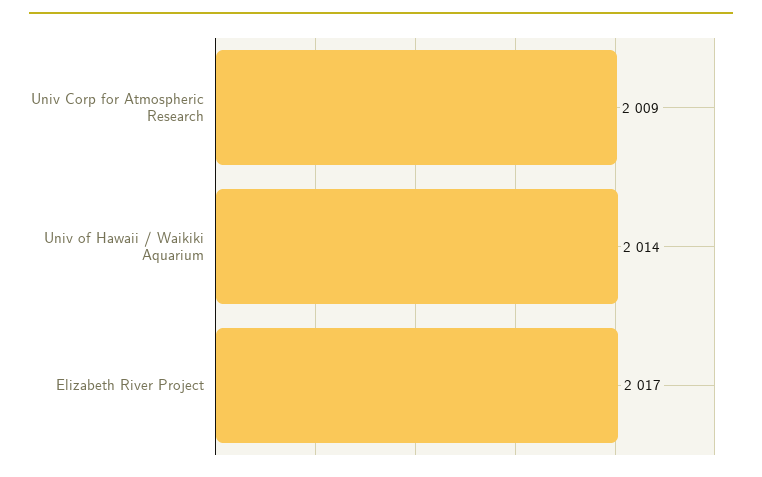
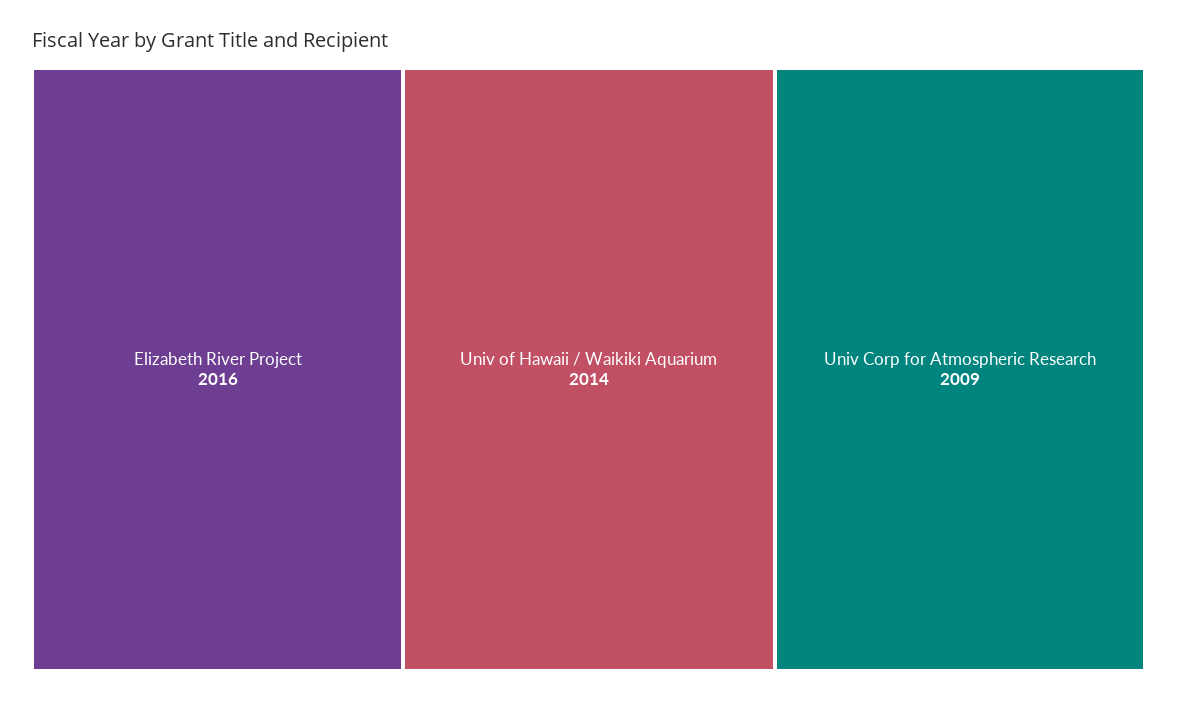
Elizabeth River Project: 2017 -> 2016

